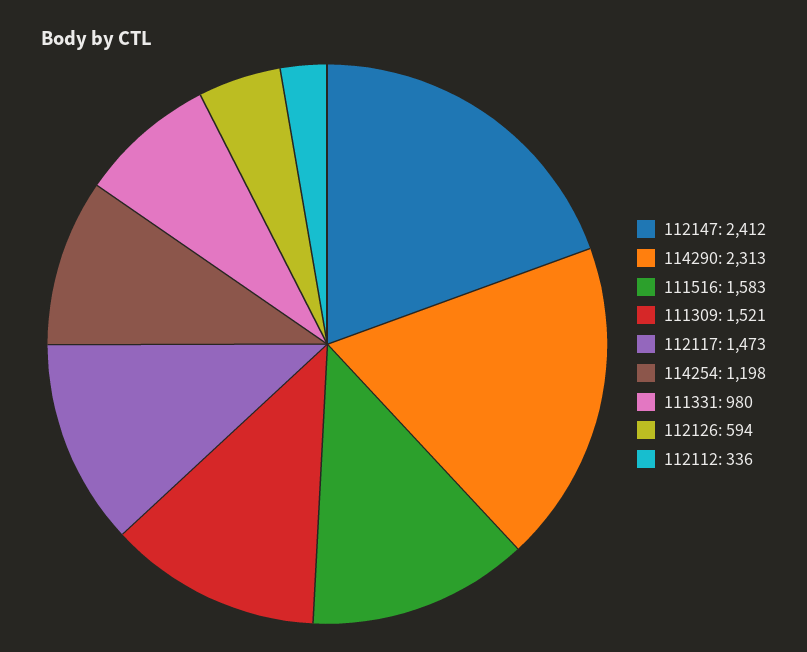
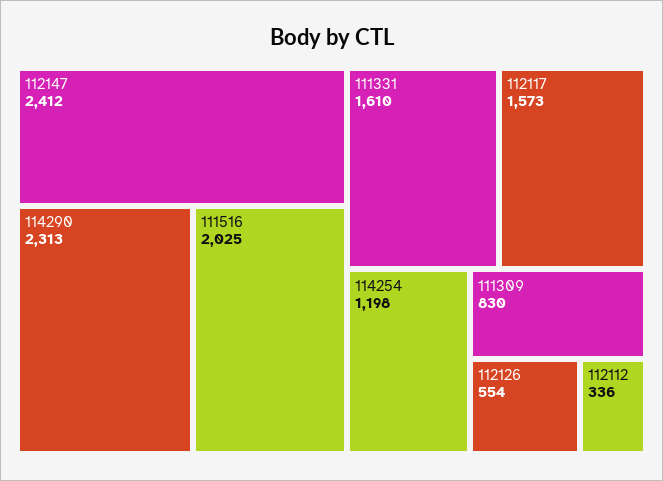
111516: 1583 -> 2025
111309: 1521 -> 830
112117: 1473 -> 1573
111331: 980 -> 1610
112126: 594 -> 554

